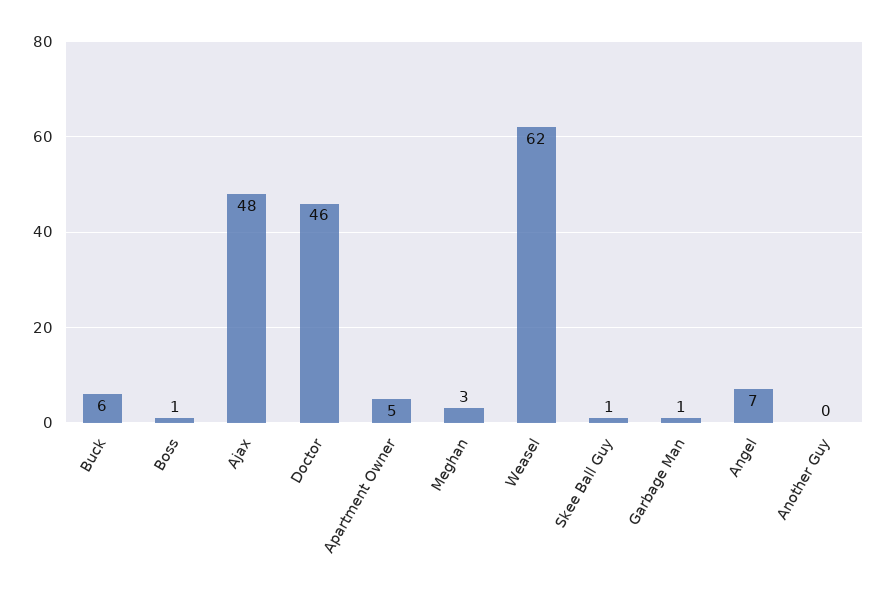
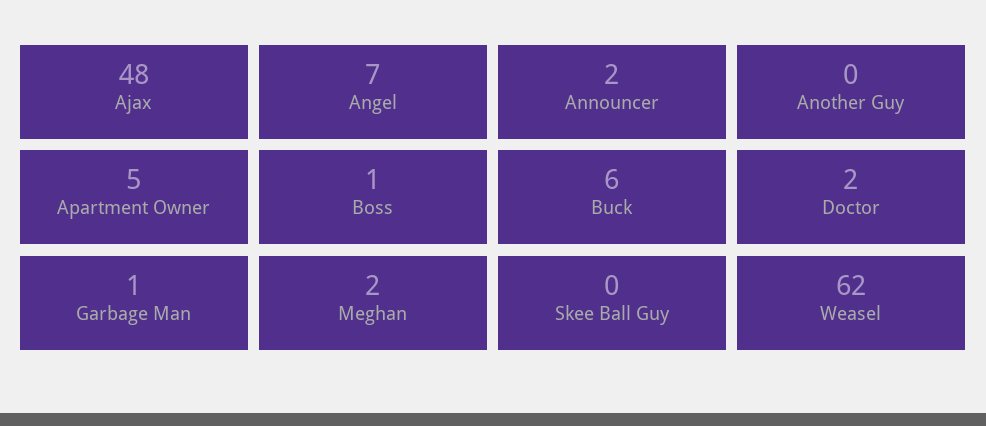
Doctor: 46 -> 2
Meghan: 3 -> 2
Skee Ball Guy: 1 -> 0
Announcer: none -> 2

